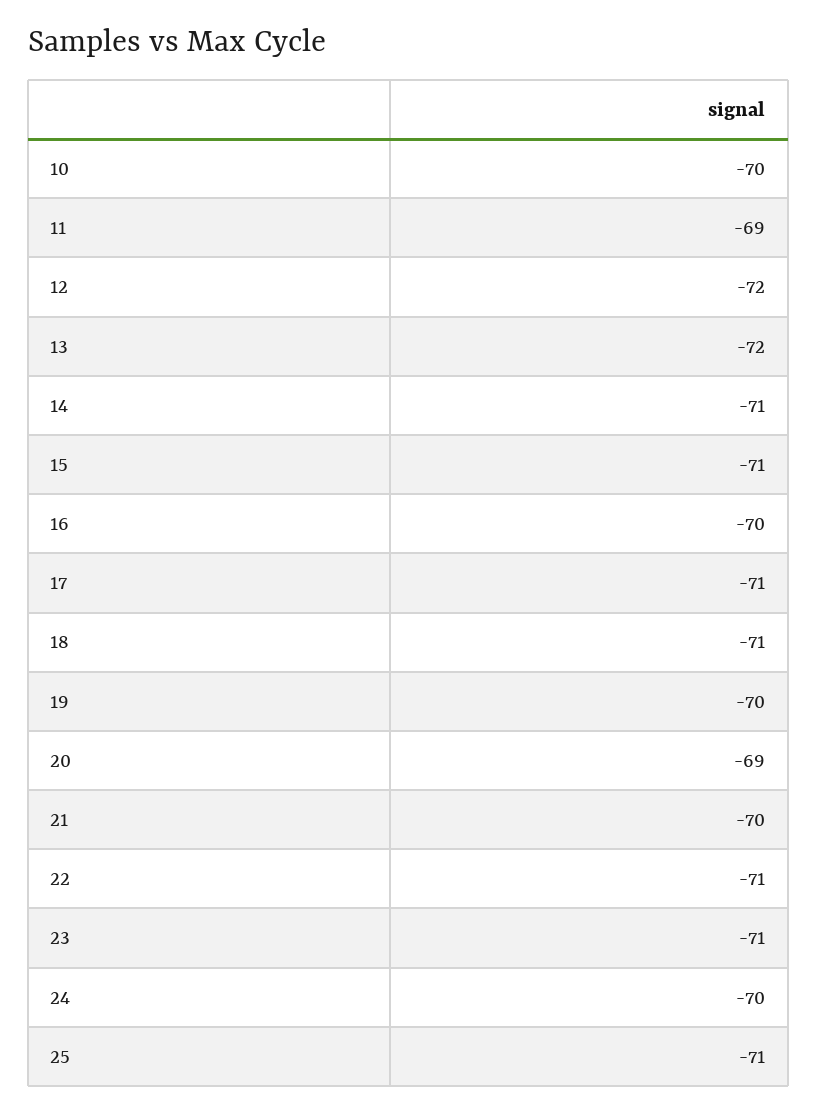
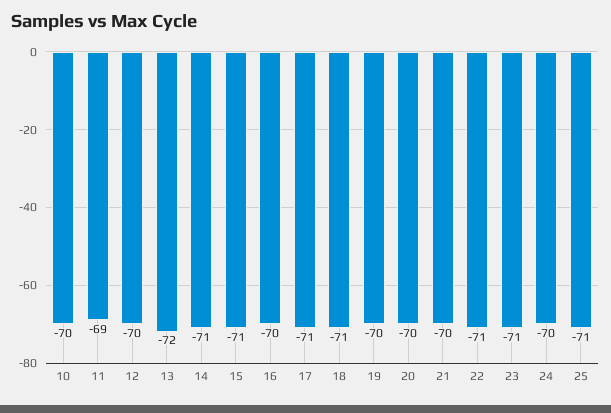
12: -72 -> -70
20: -69 -> -70

